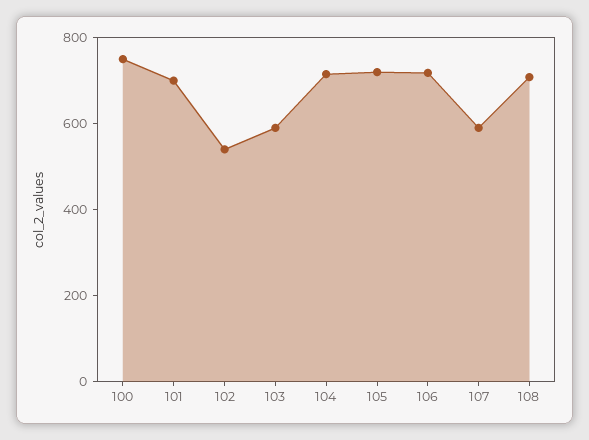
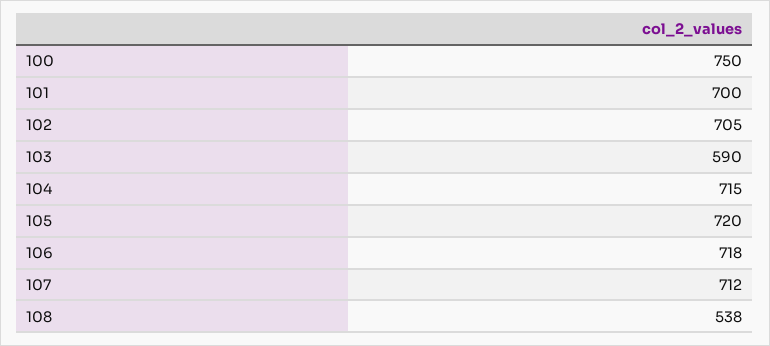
102: 550 -> 705
107: 600 -> 712
108: 700 -> 538

